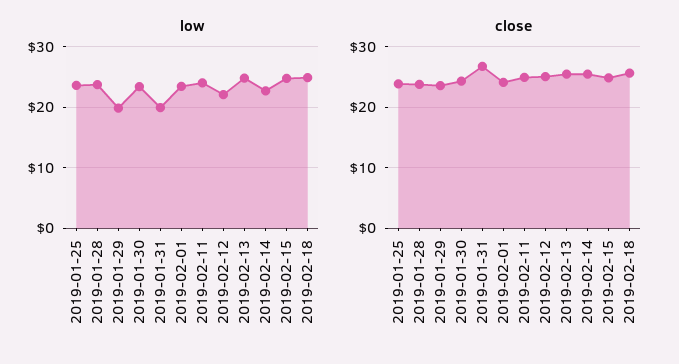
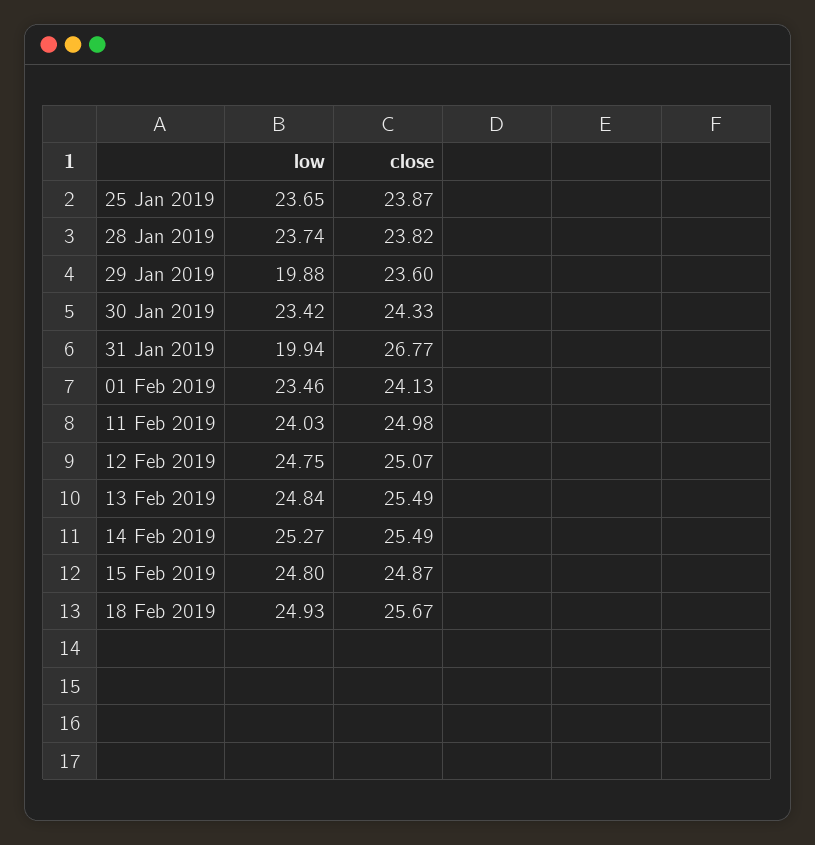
low, 2019-02-12: 22 -> 24.75
low, 2019-02-14: 23 -> 25.27

